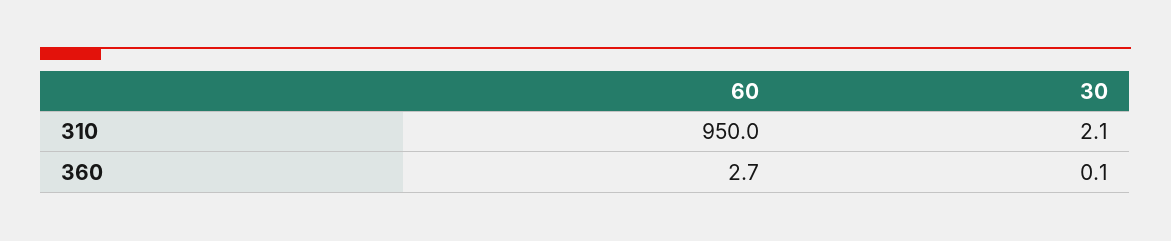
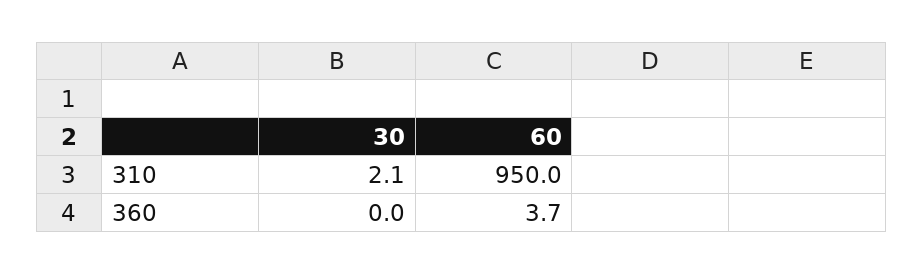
60, 360: 2.7 -> 3.7
30, 360: 0.1 -> 0

